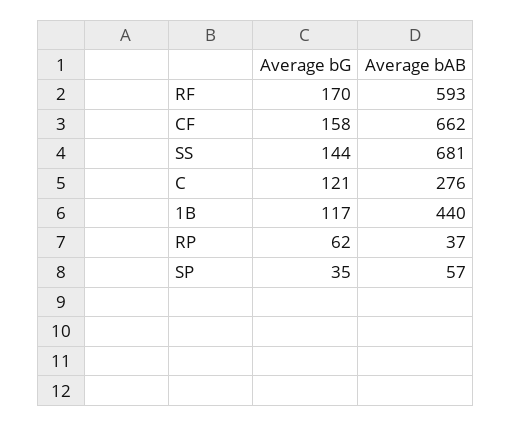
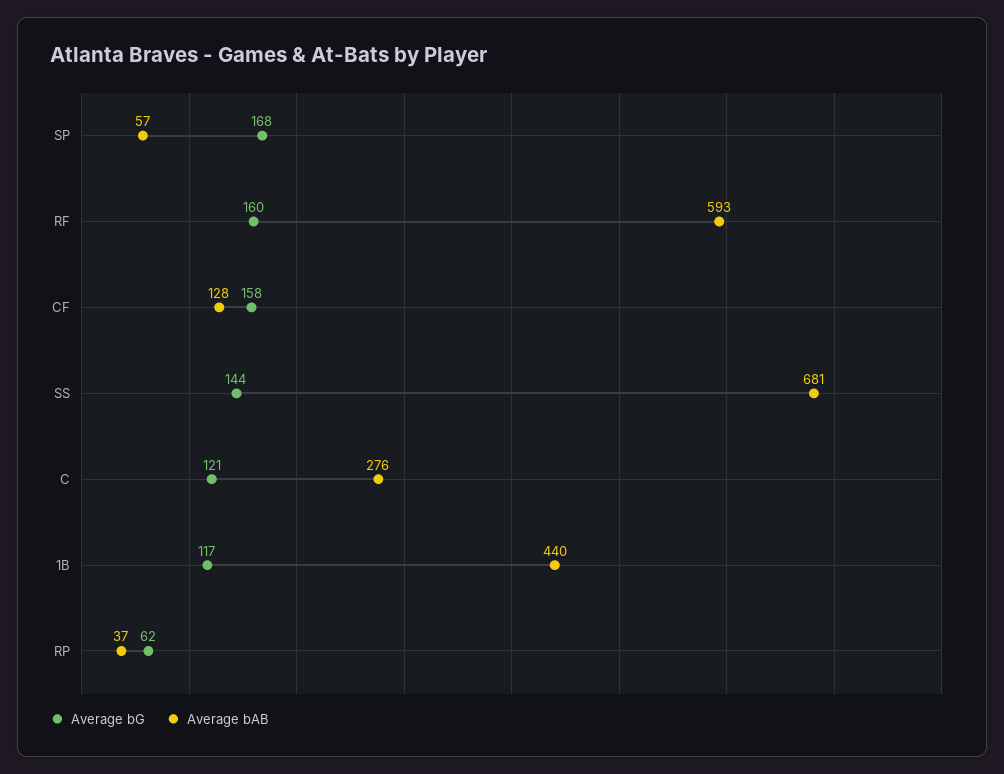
Average bG, RF: 170 -> 160
Average bAB, CF: 662 -> 128
Average bG, SP: 35 -> 168

